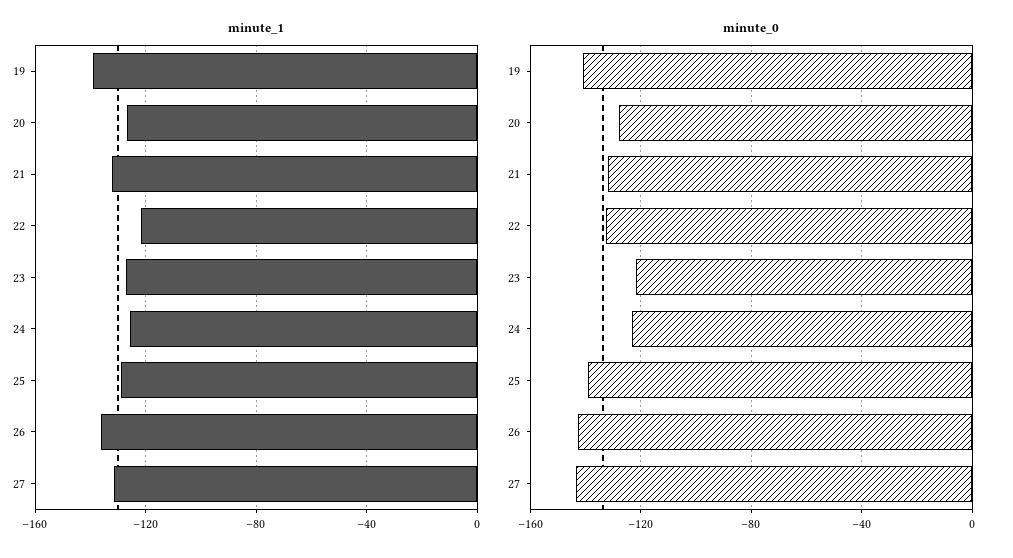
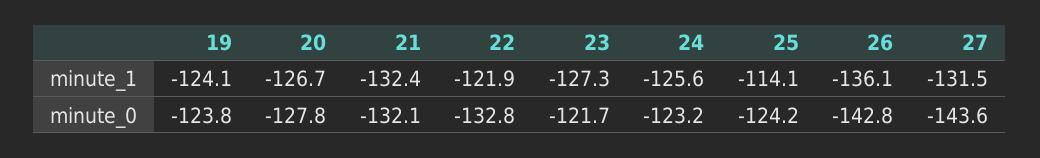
minute_1, 19: -140 -> -124.1
minute_1, 25: -130 -> -114.1
minute_0, 19: -140 -> -123.8
minute_0, 25: -140 -> -124.2

